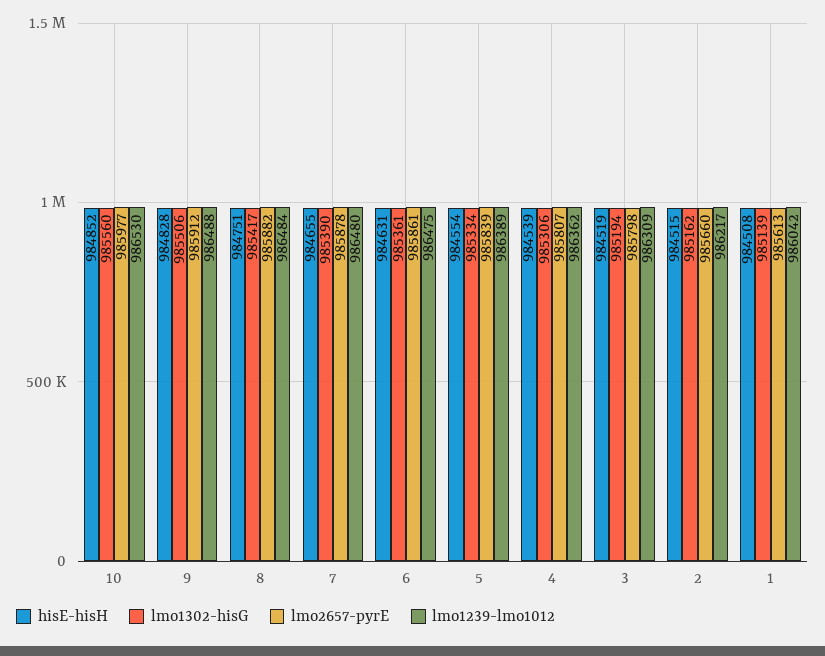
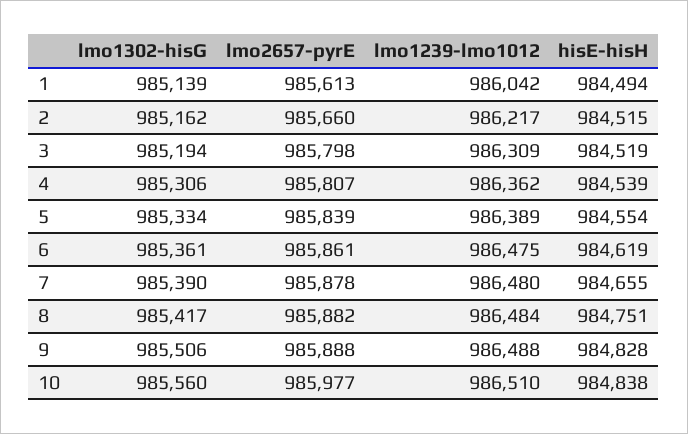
hisE-hisH, 10: 984852 -> 984838
lmo1239-lmo1012, 10: 986530 -> 986510
lmo2657-pyrE, 9: 985912 -> 985888
hisE-hisH, 6: 984631 -> 984619
hisE-hisH, 1: 984508 -> 984494

